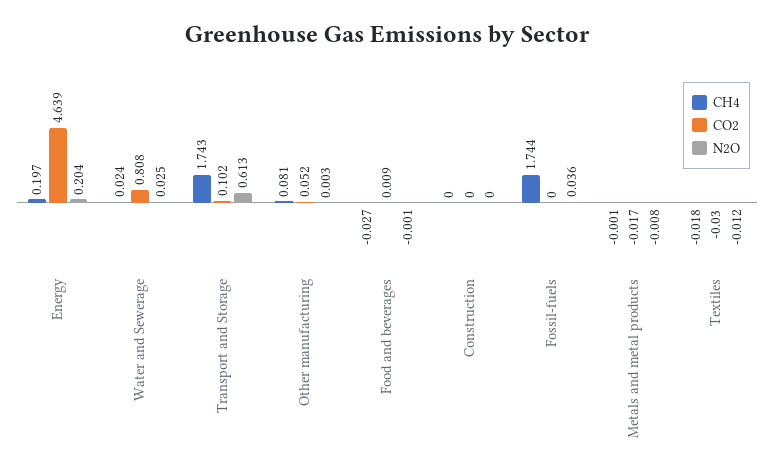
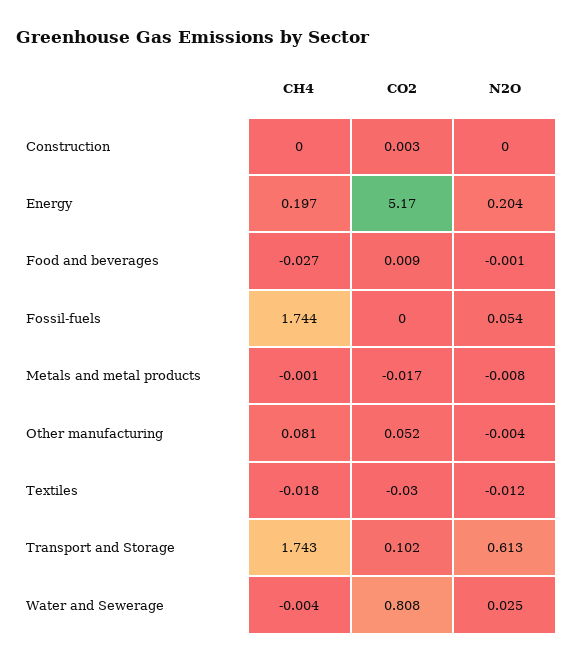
CO2, Energy: 4.639 -> 5.17
CH4, Water and Sewerage: 0.024 -> -0.004
N2O, Other manufacturing: 0.003 -> -0.004
CO2, Construction: 0 -> 0.003
N2O, Fossil-fuels: 0.036 -> 0.054

